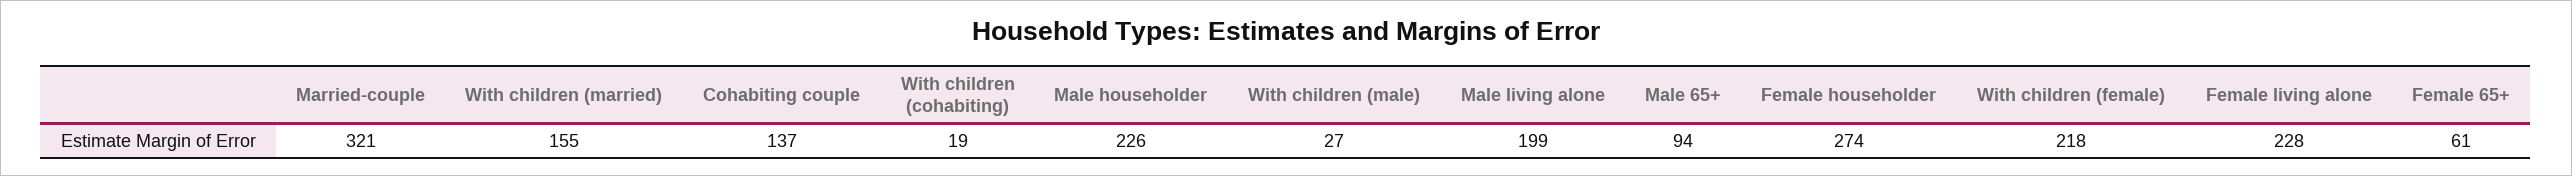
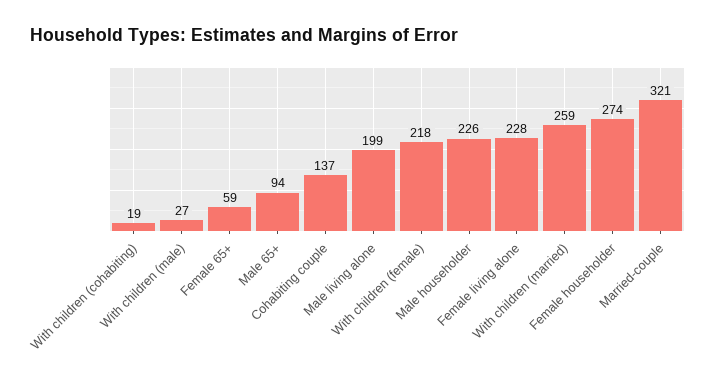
With children (married): 155 -> 259
Female 65+: 61 -> 59

